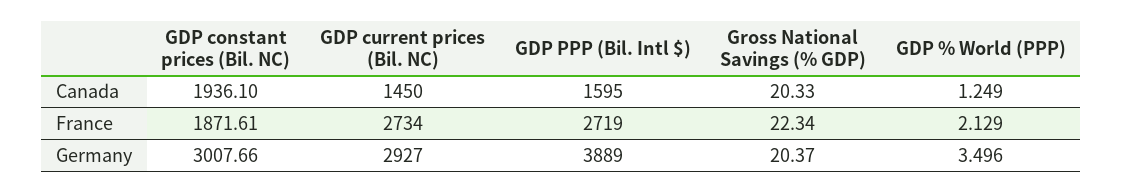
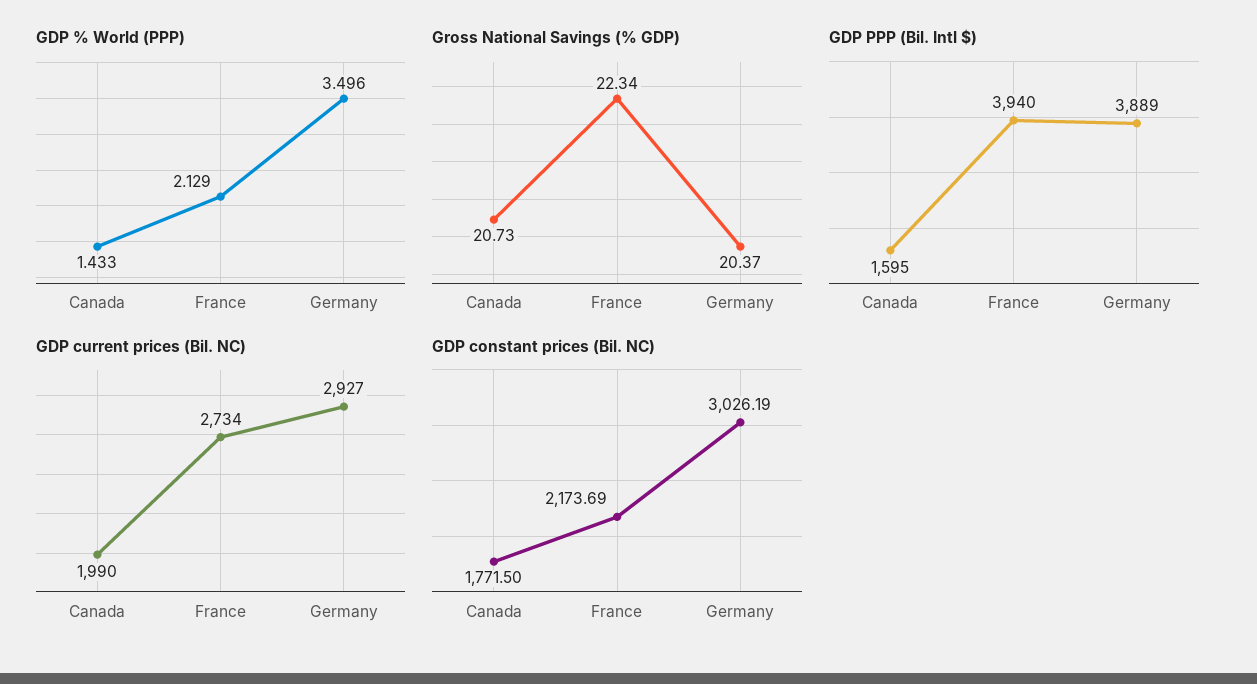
GDP constant prices (Bil. NC), Canada: 1936.1 -> 1771.5
GDP current prices (Bil. NC), Canada: 1450 -> 1990
Gross National Savings (% GDP), Canada: 20.33 -> 20.73
GDP % World (PPP), Canada: 1.249 -> 1.433
GDP constant prices (Bil. NC), France: 1871.61 -> 2173.69
GDP PPP (Bil. Intl $), France: 2719 -> 3940
GDP constant prices (Bil. NC), Germany: 3007.66 -> 3026.19

